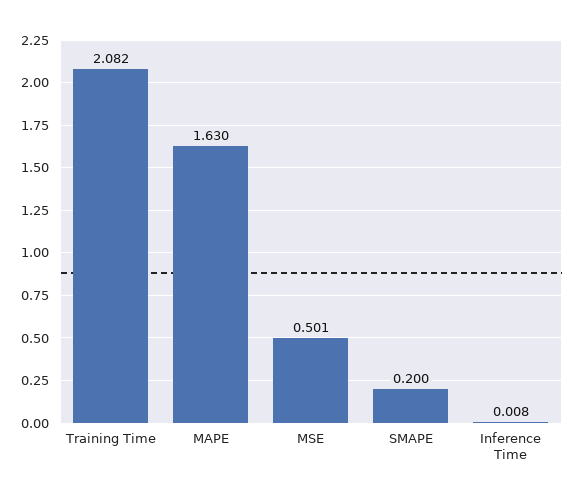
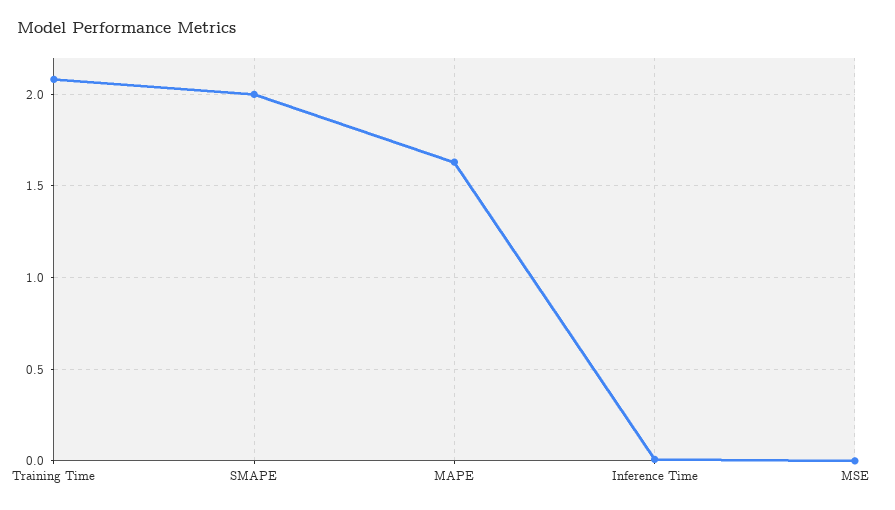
MSE: 0.501 -> 0
SMAPE: 0.2 -> 2

